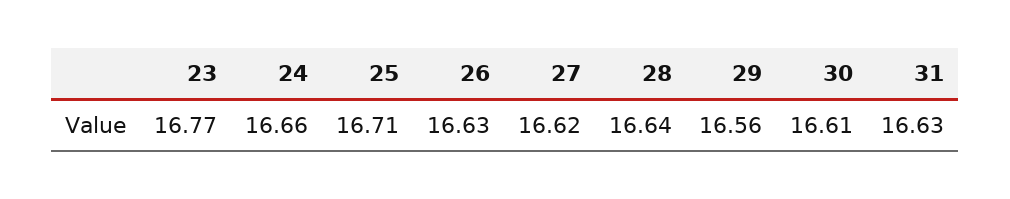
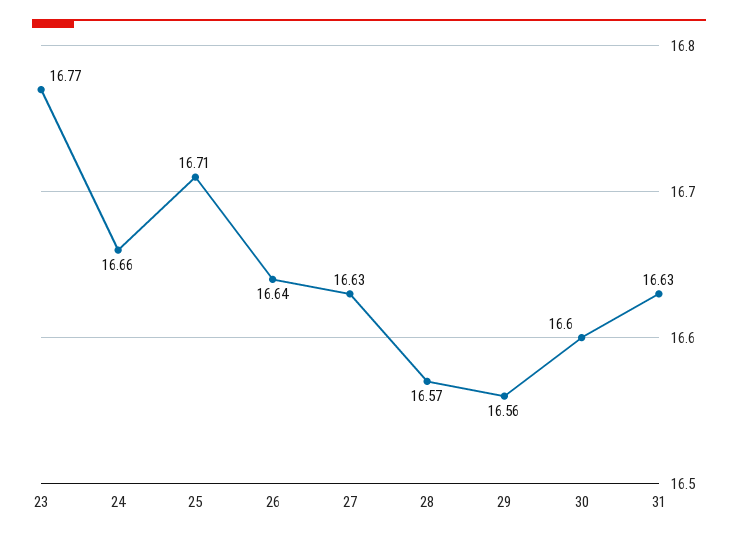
26: 16.63 -> 16.64
27: 16.62 -> 16.63
28: 16.64 -> 16.57
30: 16.61 -> 16.6

